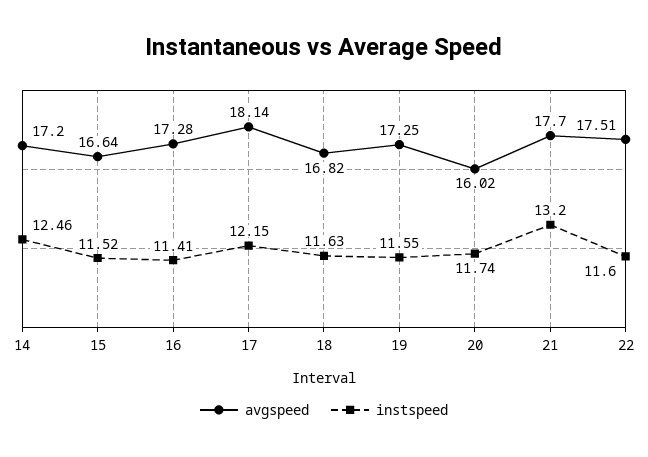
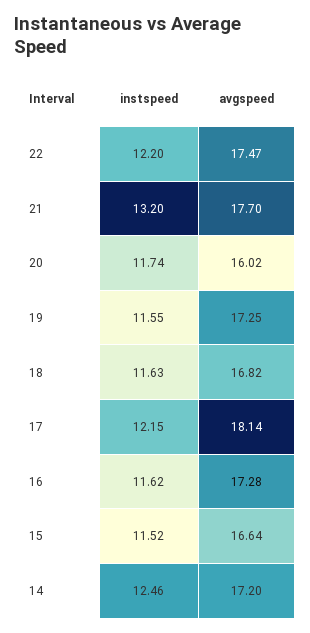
instspeed, 16: 11.41 -> 11.62
avgspeed, 22: 17.51 -> 17.47
instspeed, 22: 11.6 -> 12.2

